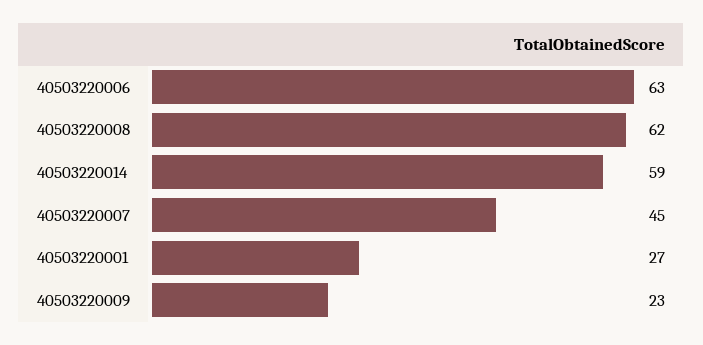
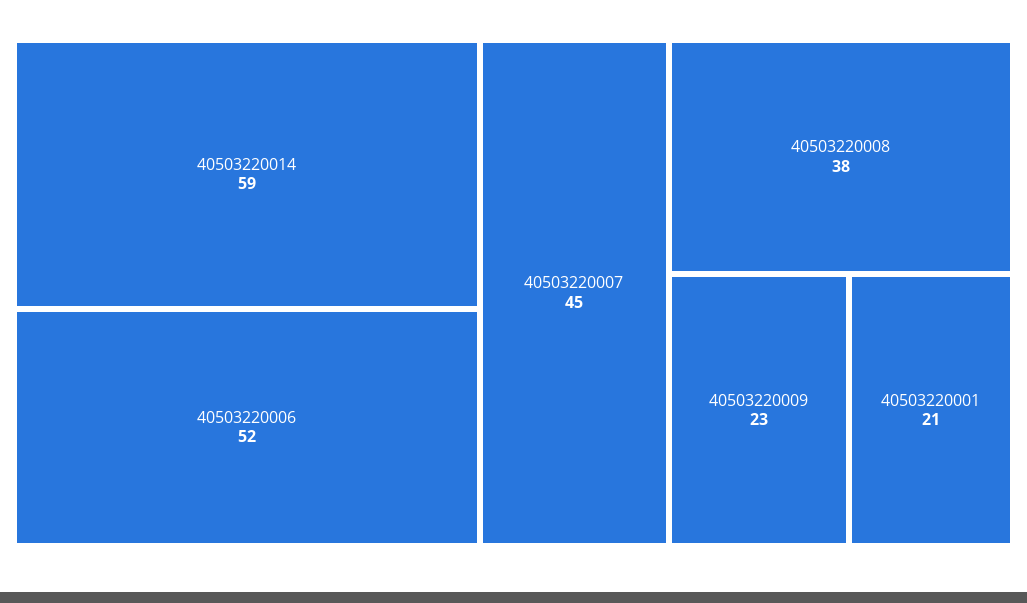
40503220006: 63 -> 52
40503220008: 62 -> 38
40503220001: 27 -> 21

